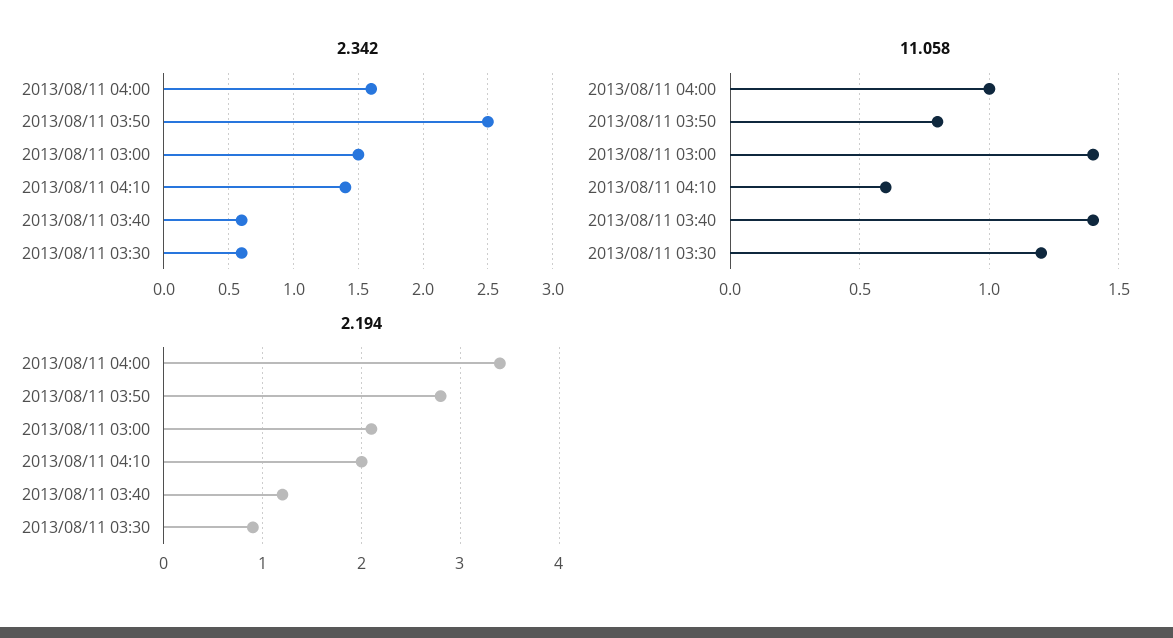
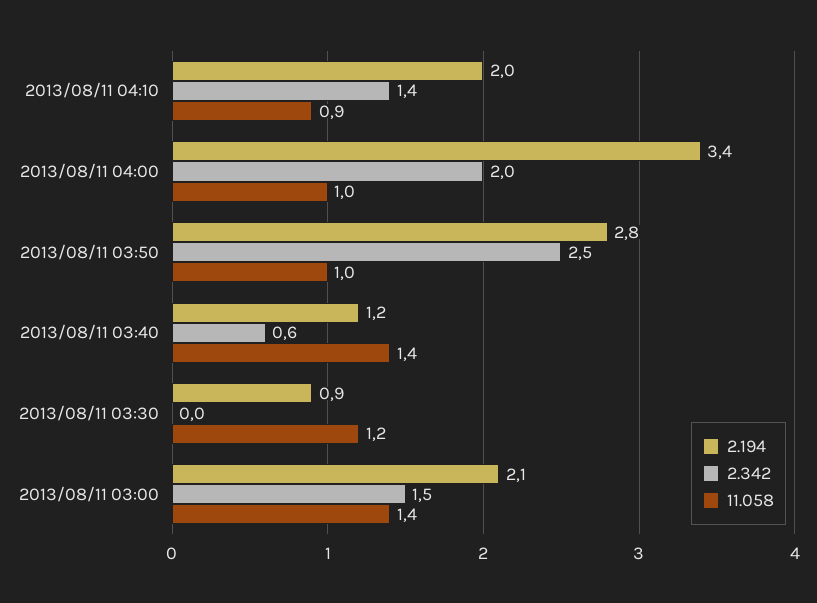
2.342, 2013/08/11 04:00: 1.6 -> 2
2.342, 2013/08/11 03:30: 0.6 -> 0
11.058, 2013/08/11 03:50: 0.8 -> 1
11.058, 2013/08/11 04:10: 0.6 -> 0.9

